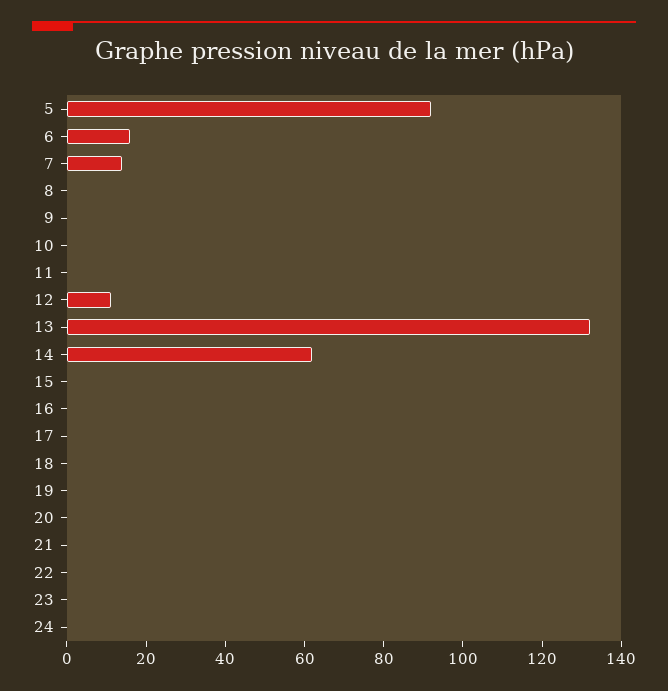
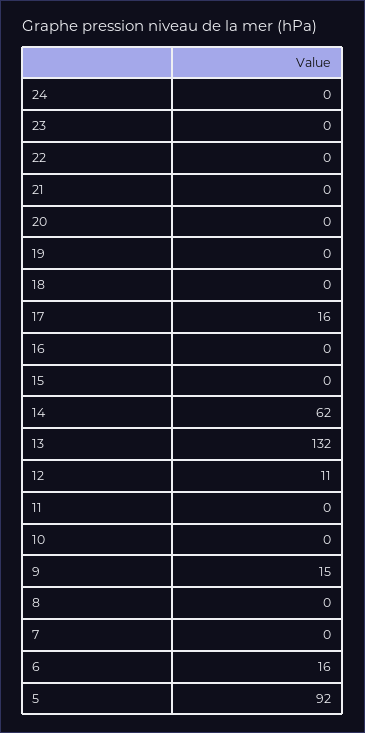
7: 15 -> 0
9: 0 -> 15
17: 0 -> 16

